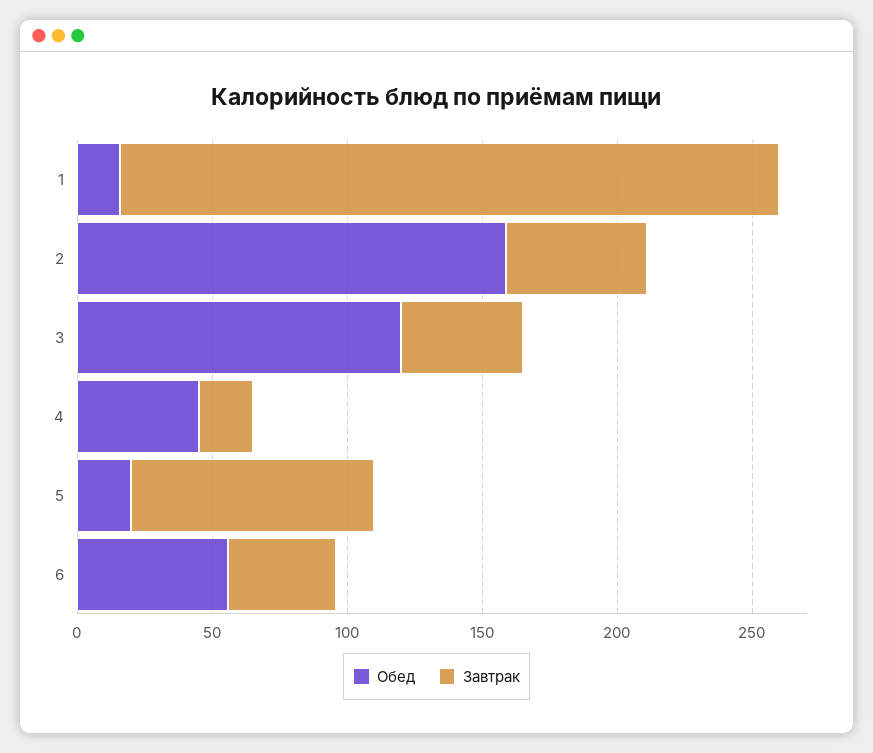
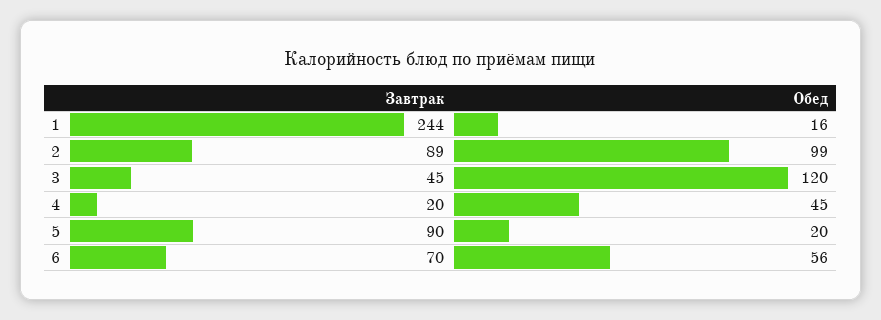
Обед, 2: 160 -> 99
Завтрак, 2: 50 -> 89
Завтрак, 6: 40 -> 70

